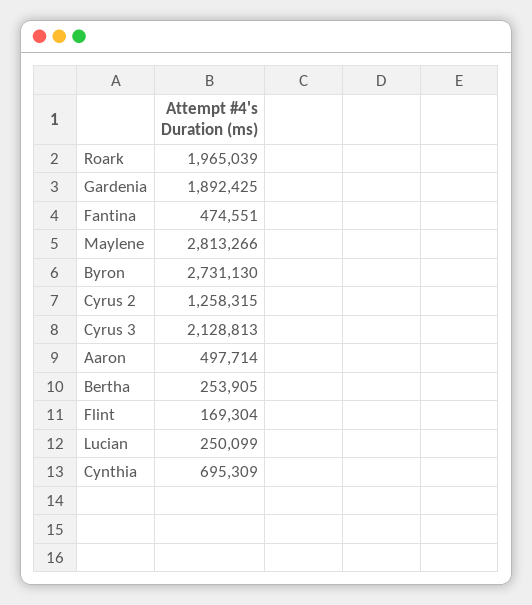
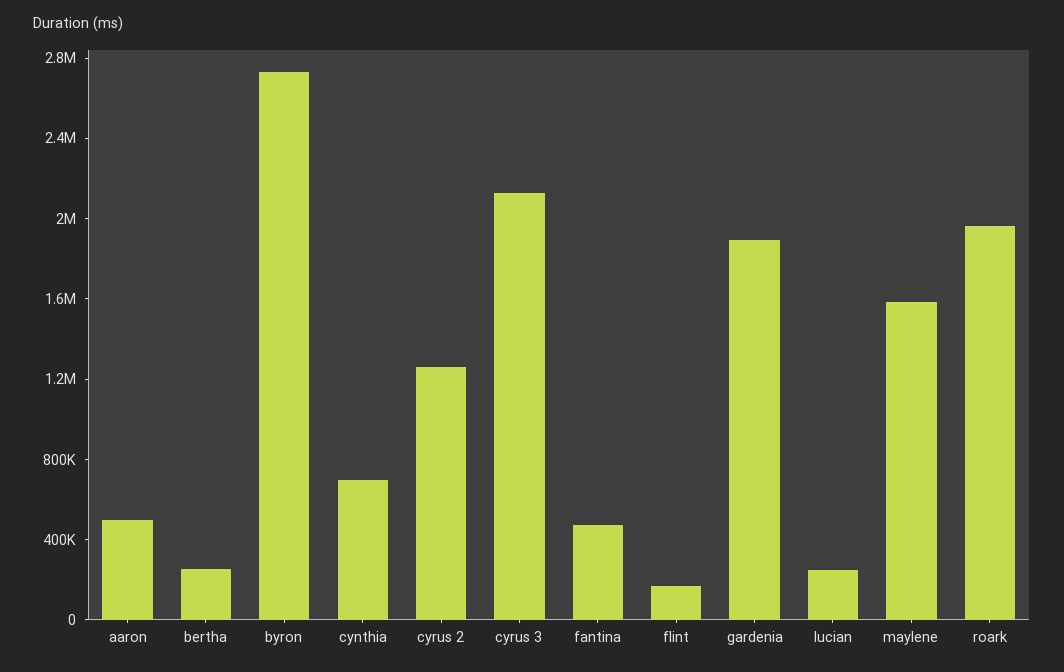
Maylene: 2813266 -> 1600000

